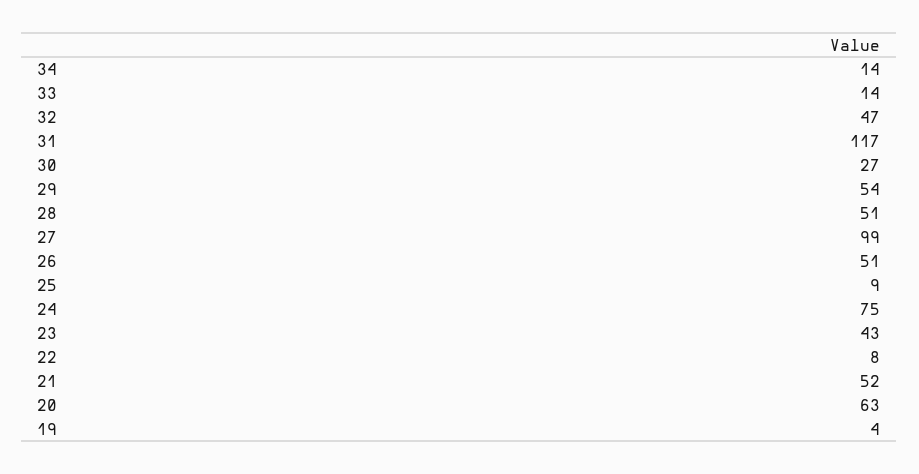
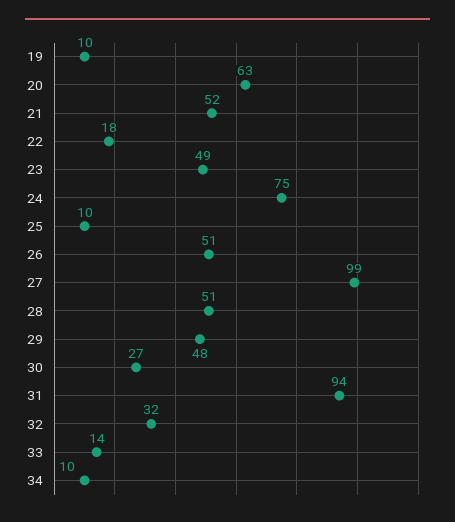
34: 14 -> 10
32: 47 -> 32
31: 117 -> 94
29: 54 -> 48
25: 9 -> 10
23: 43 -> 49
22: 8 -> 18
19: 4 -> 10

